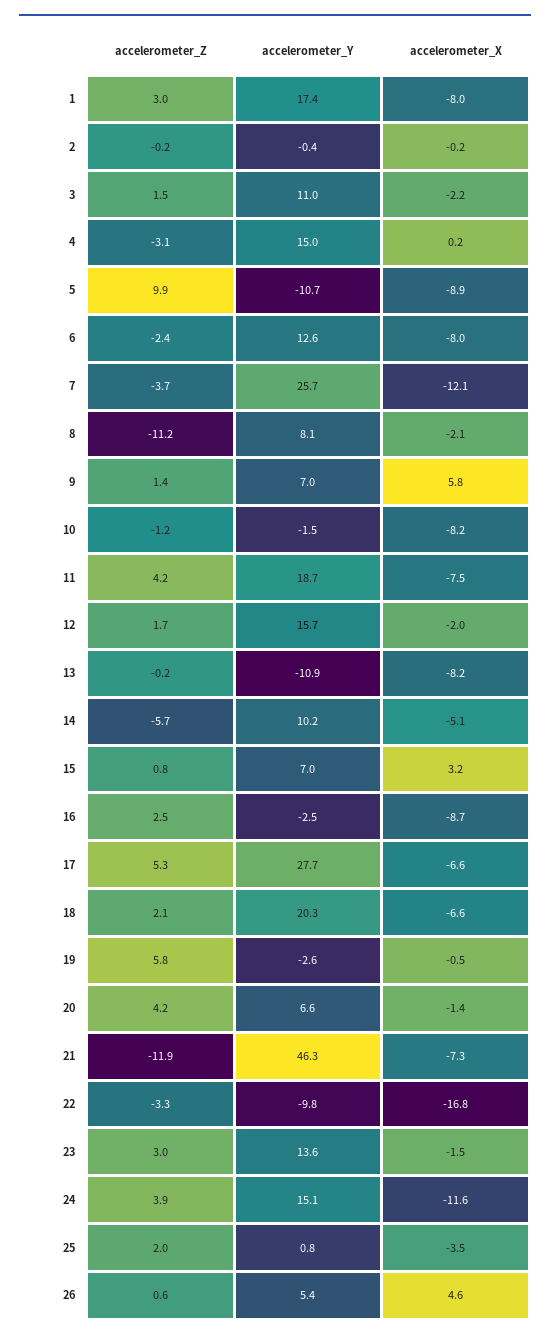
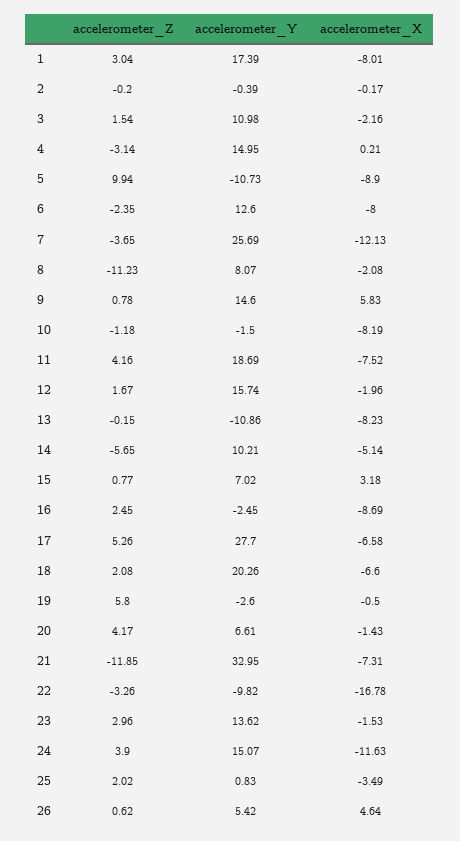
accelerometer_Z, 9: 1.4 -> 0.78
accelerometer_Y, 9: 7 -> 14.6
accelerometer_Y, 21: 46.3 -> 32.95

